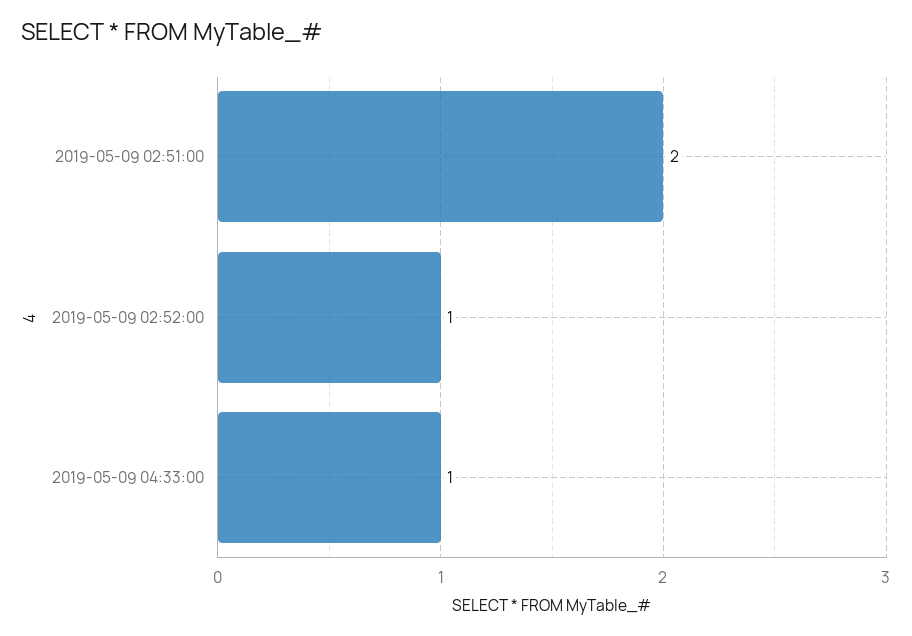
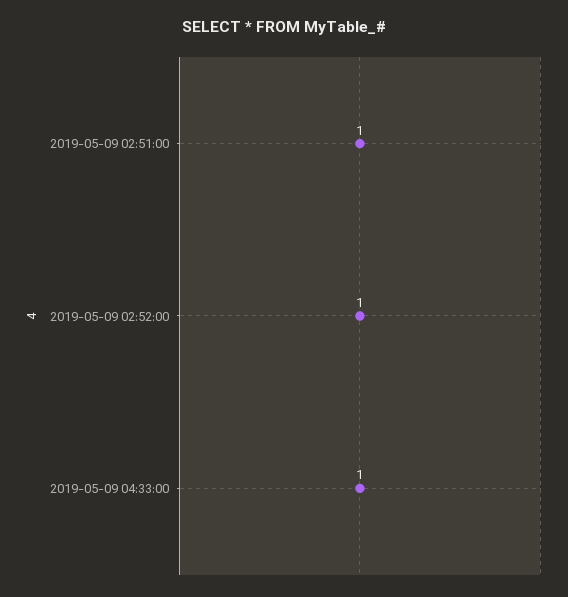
2019-05-09 02:51:00: 2 -> 1

